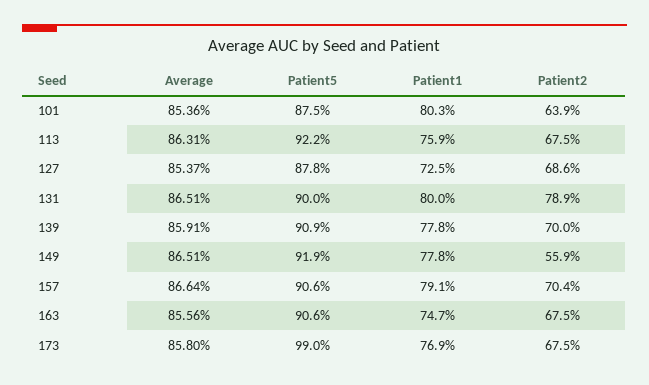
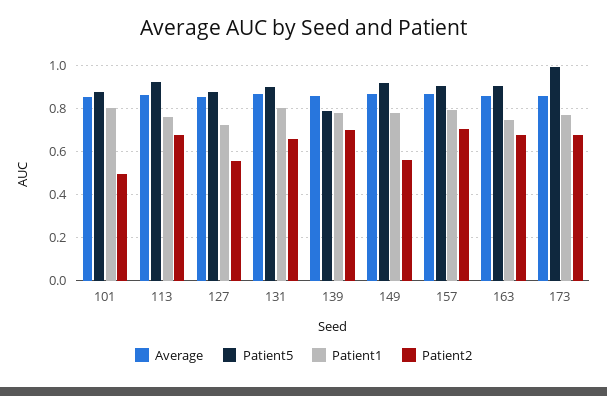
Patient2, 101: 0.639 -> 0.5
Patient2, 127: 0.686 -> 0.55
Patient2, 131: 0.789 -> 0.65
Patient5, 139: 0.909 -> 0.8

